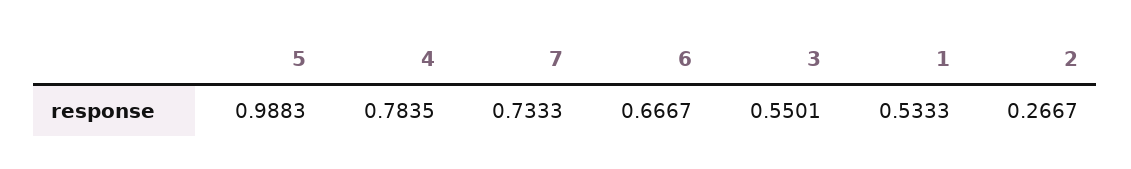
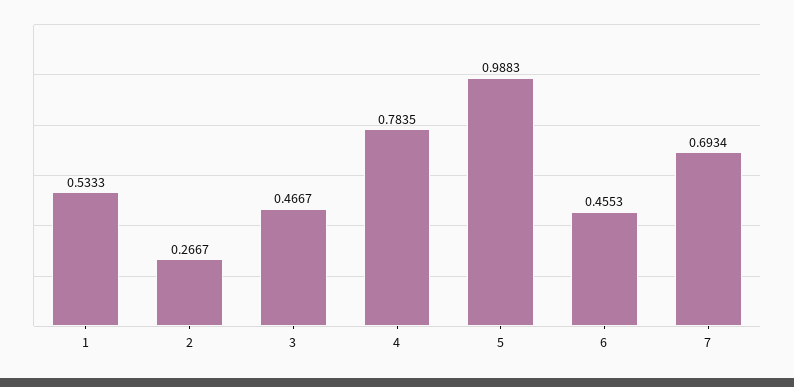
7: 0.7333 -> 0.6934
6: 0.6667 -> 0.4553
3: 0.5501 -> 0.4667

